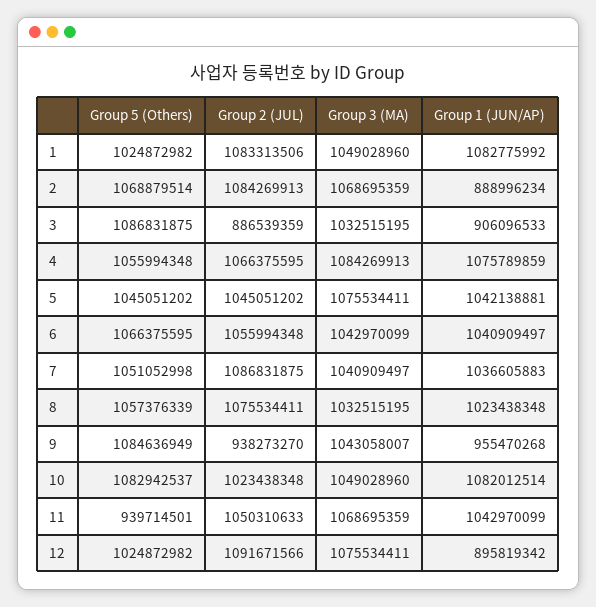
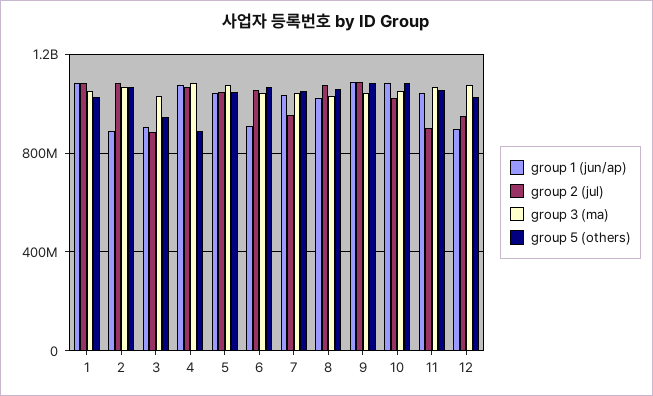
Group 5 (Others), 3: 1086831875 -> 950000000
Group 5 (Others), 4: 1055994348 -> 900000000
Group 1 (JUN/AP), 6: 1040909497 -> 900000000
Group 2 (JUL), 7: 1086831875 -> 950000000
Group 2 (JUL), 9: 938273270 -> 1100000000
Group 1 (JUN/AP), 9: 955470268 -> 1100000000
Group 5 (Others), 11: 939714501 -> 1050000000
Group 2 (JUL), 11: 1050310633 -> 900000000
Group 2 (JUL), 12: 1091671566 -> 950000000

